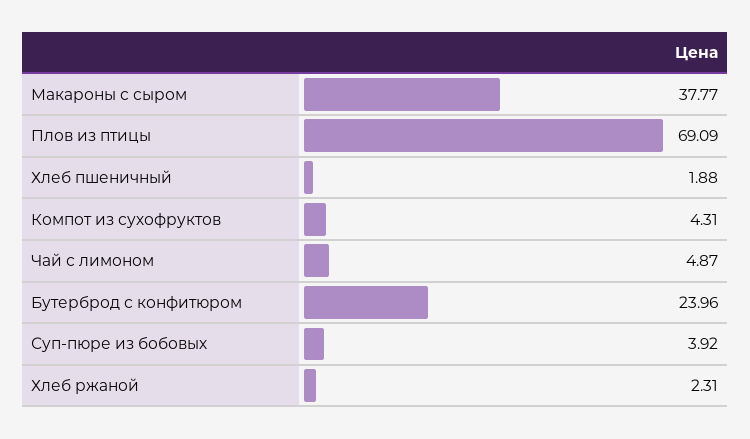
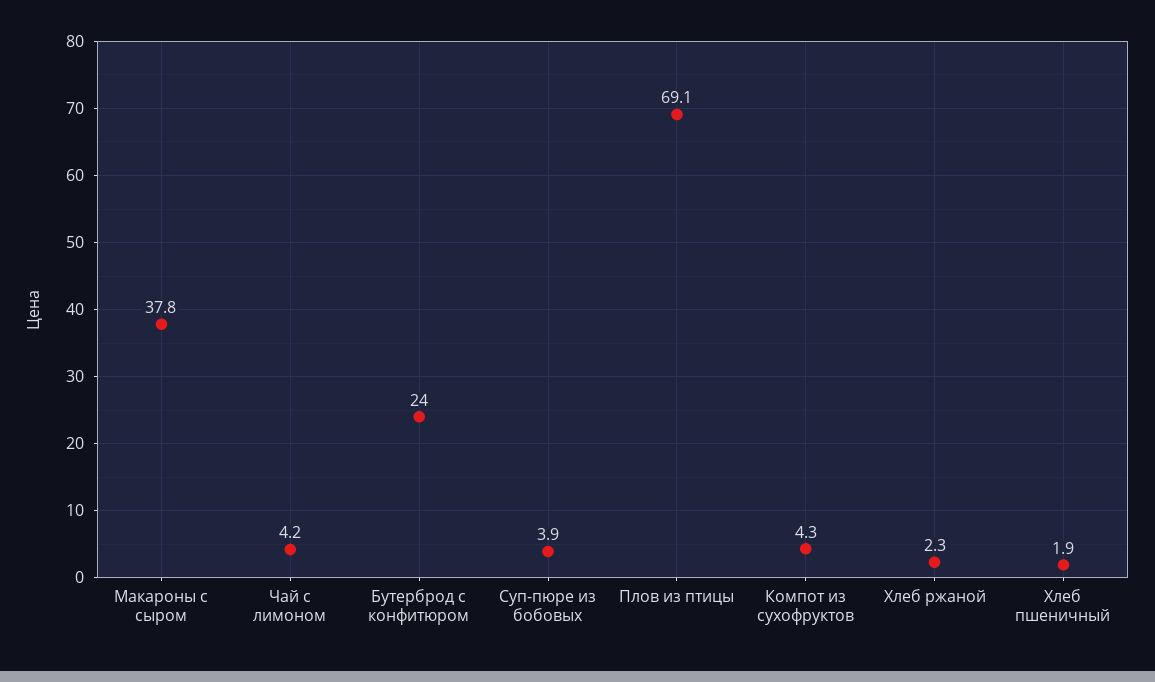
Чай с лимоном: 4.87 -> 4.2

